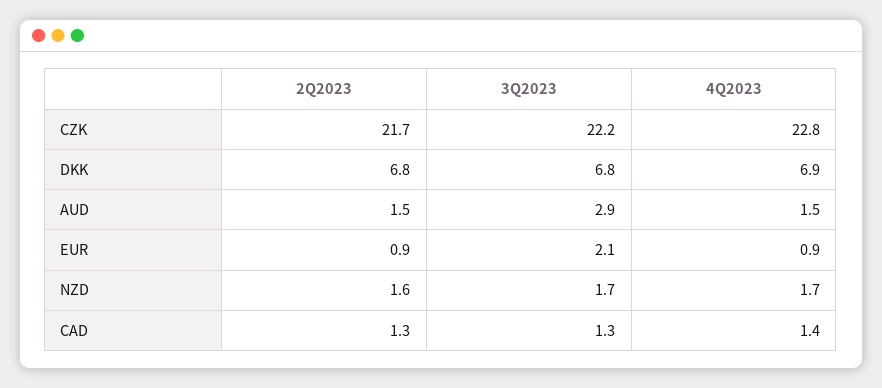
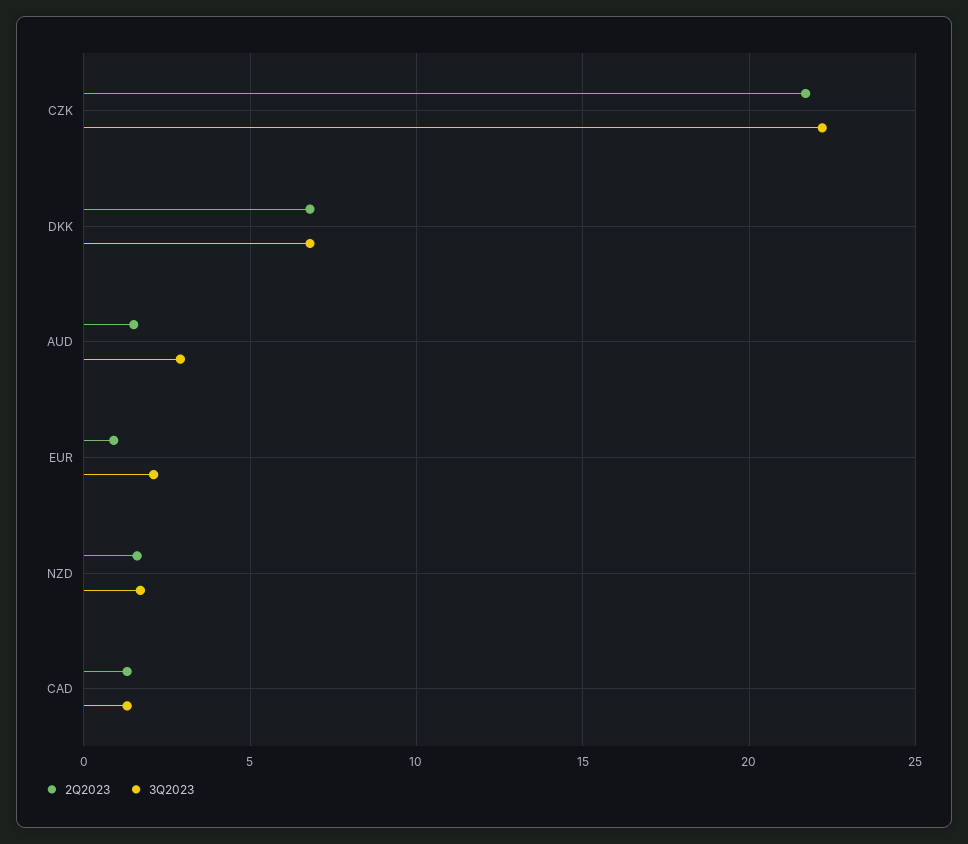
4Q2023, CZK: 22.8 -> none
4Q2023, DKK: 6.9 -> none
4Q2023, AUD: 1.5 -> none
4Q2023, EUR: 0.9 -> none
4Q2023, NZD: 1.7 -> none
4Q2023, CAD: 1.4 -> none

